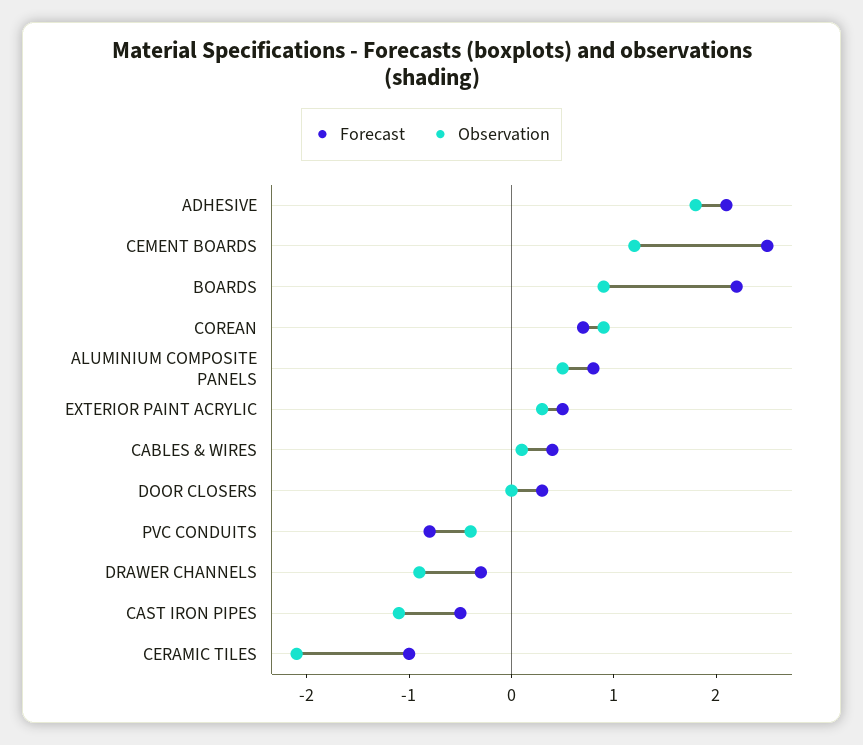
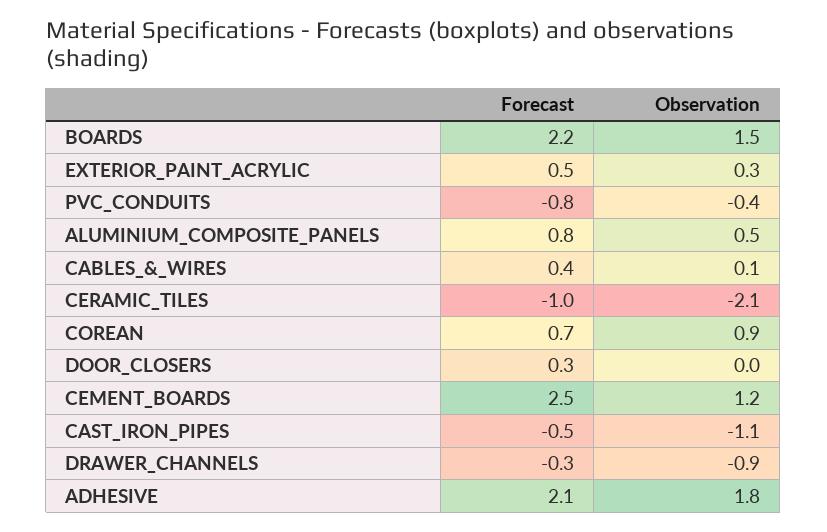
Observation, BOARDS: 0.9 -> 1.5

